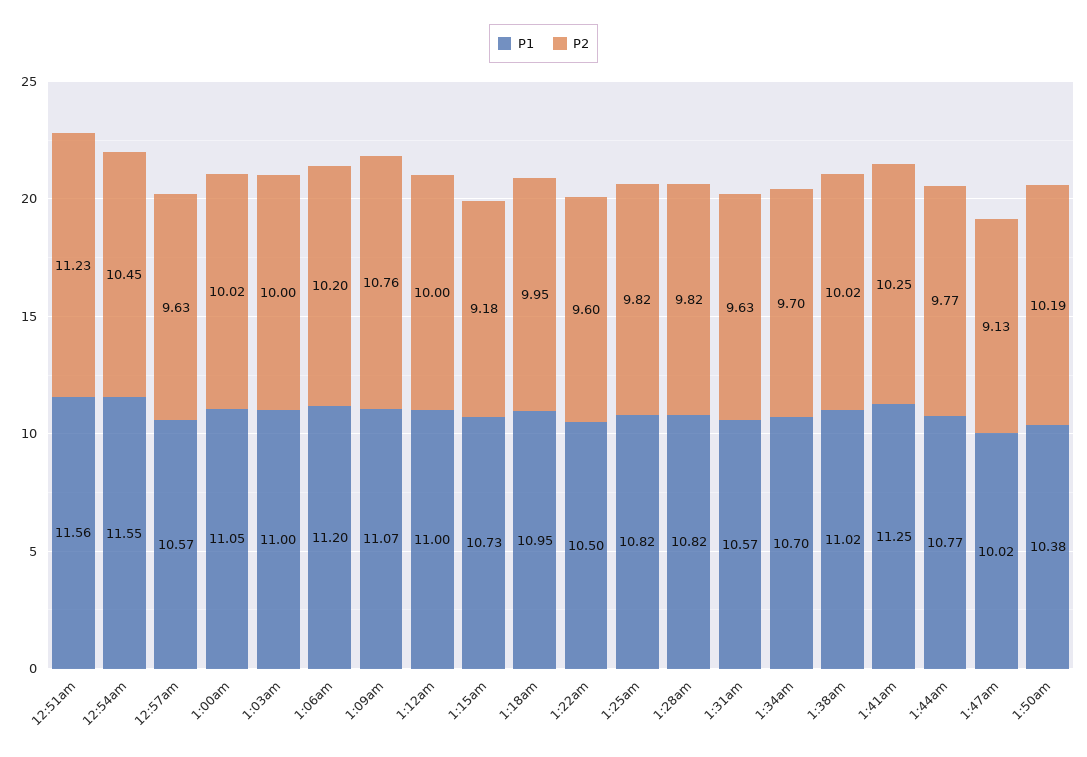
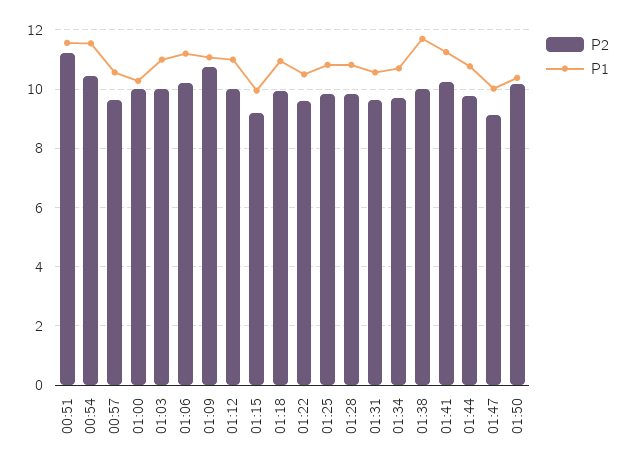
P1, 1:00am: 11.05 -> 10.25
P1, 1:15am: 10.73 -> 10
P1, 1:38am: 11.02 -> 11.75

